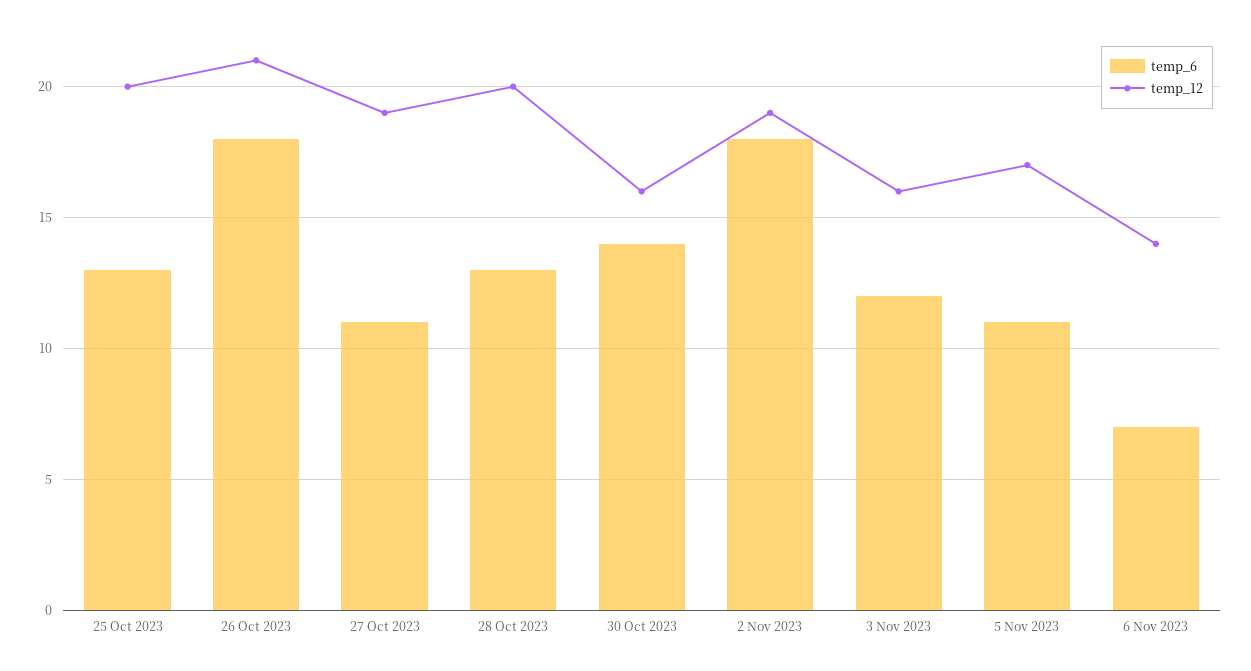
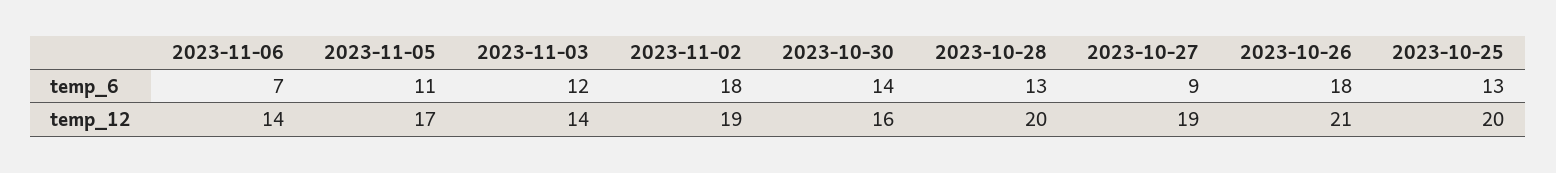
temp_6, 27 Oct 2023: 11 -> 9
temp_12, 3 Nov 2023: 16 -> 14

